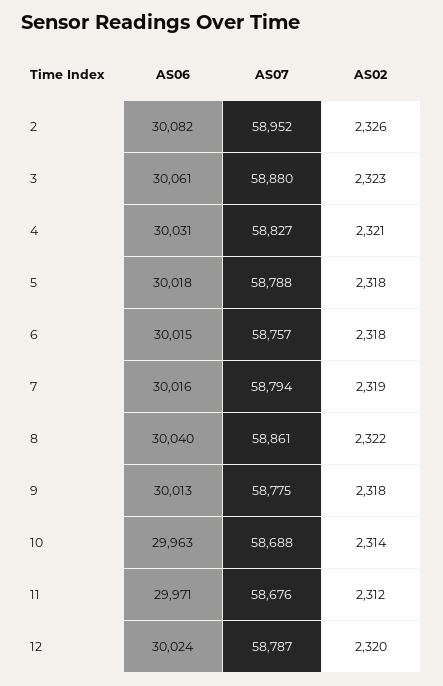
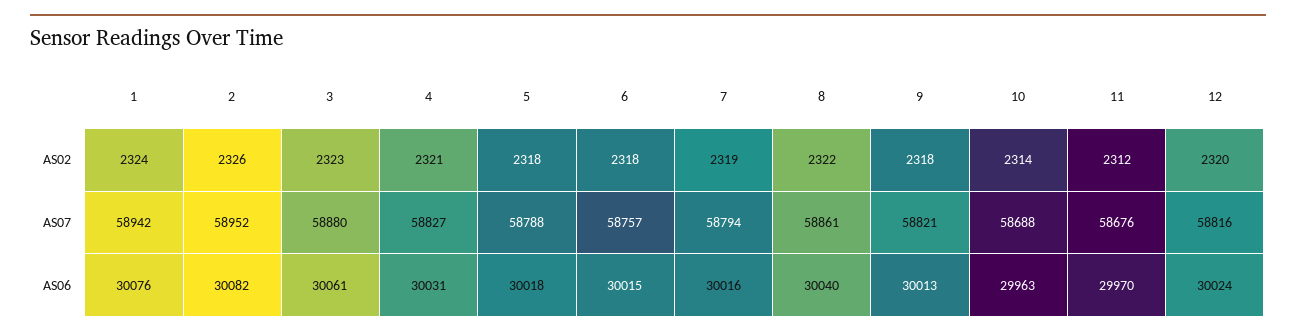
AS07, 9: 58775 -> 58821
AS06, 11: 29971 -> 29970
AS07, 12: 58787 -> 58816
AS02, 1: none -> 2324
AS07, 1: none -> 58942
AS06, 1: none -> 30076

